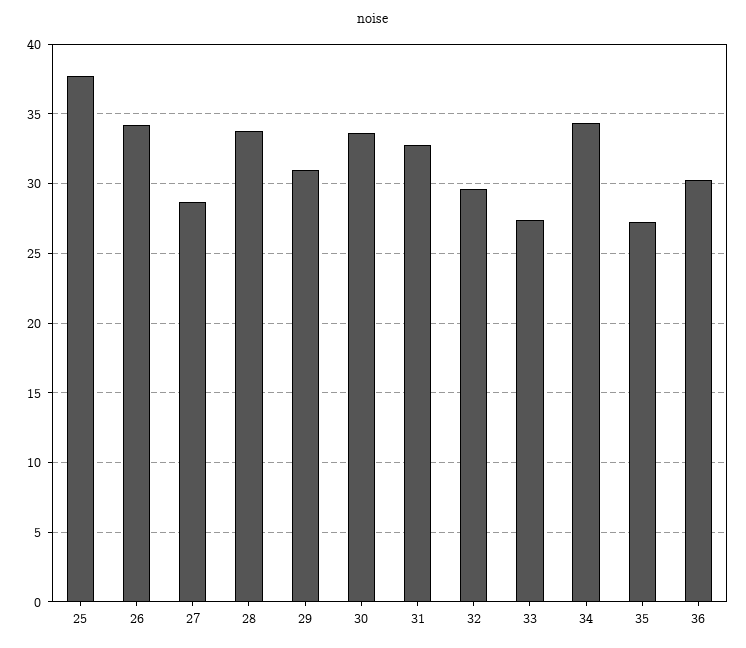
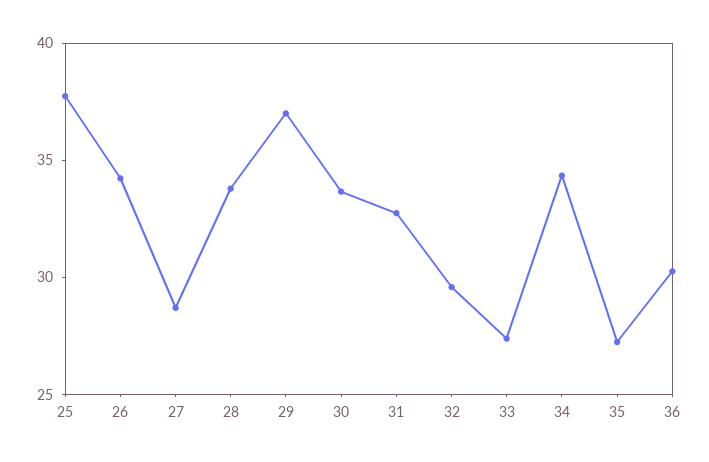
29: 31 -> 37

